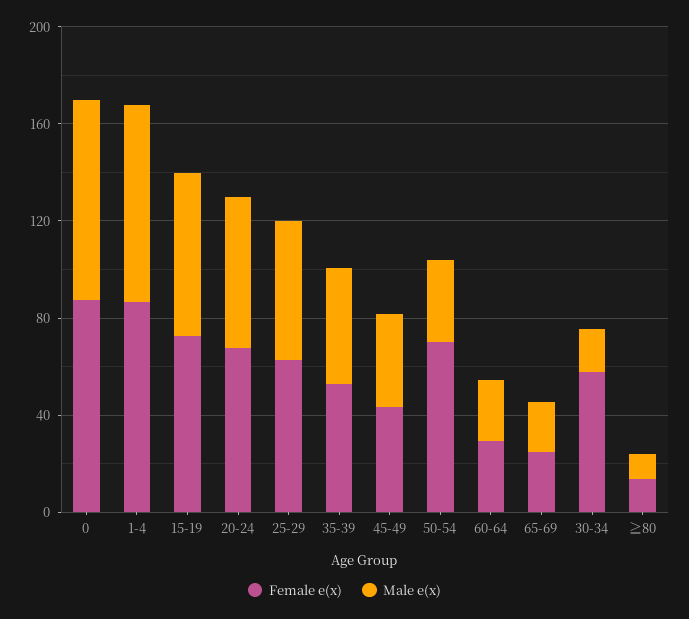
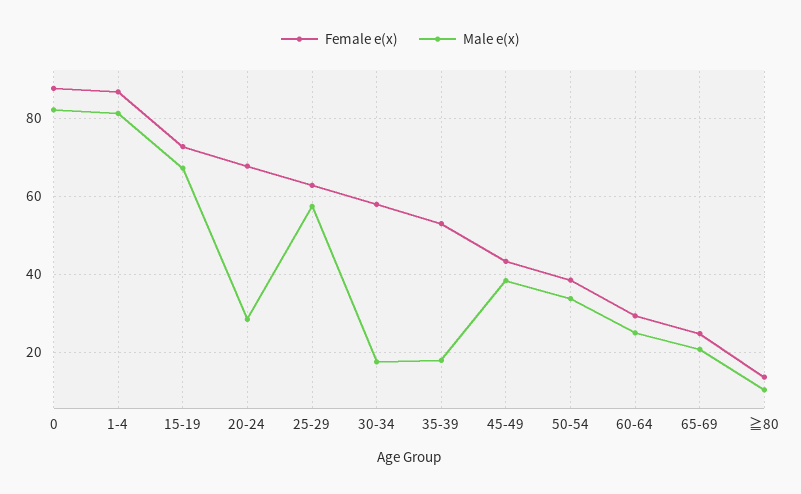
Male e(x), 20-24: 60 -> 28
Male e(x), 35-39: 50 -> 18
Female e(x), 50-54: 70 -> 38

